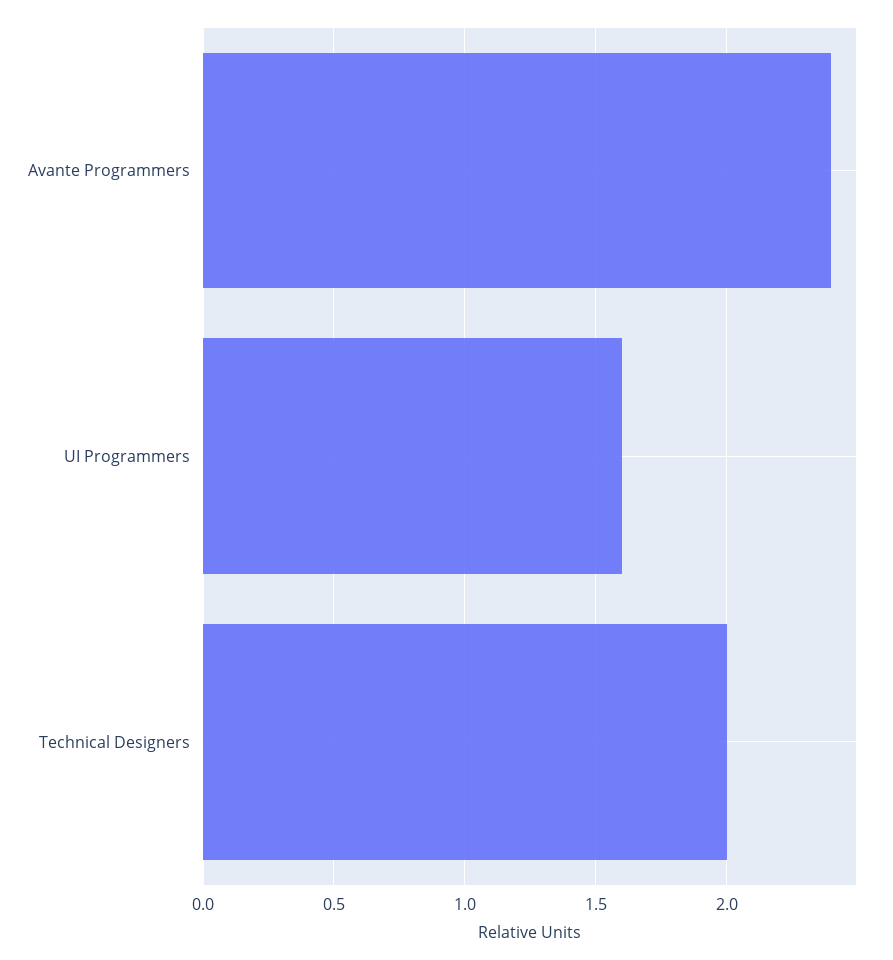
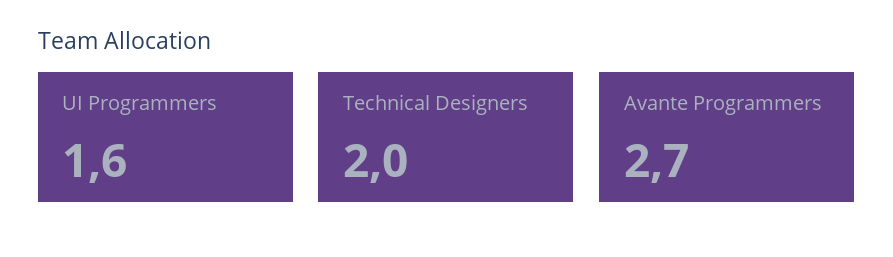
Avante Programmers: 2.4 -> 2.7

